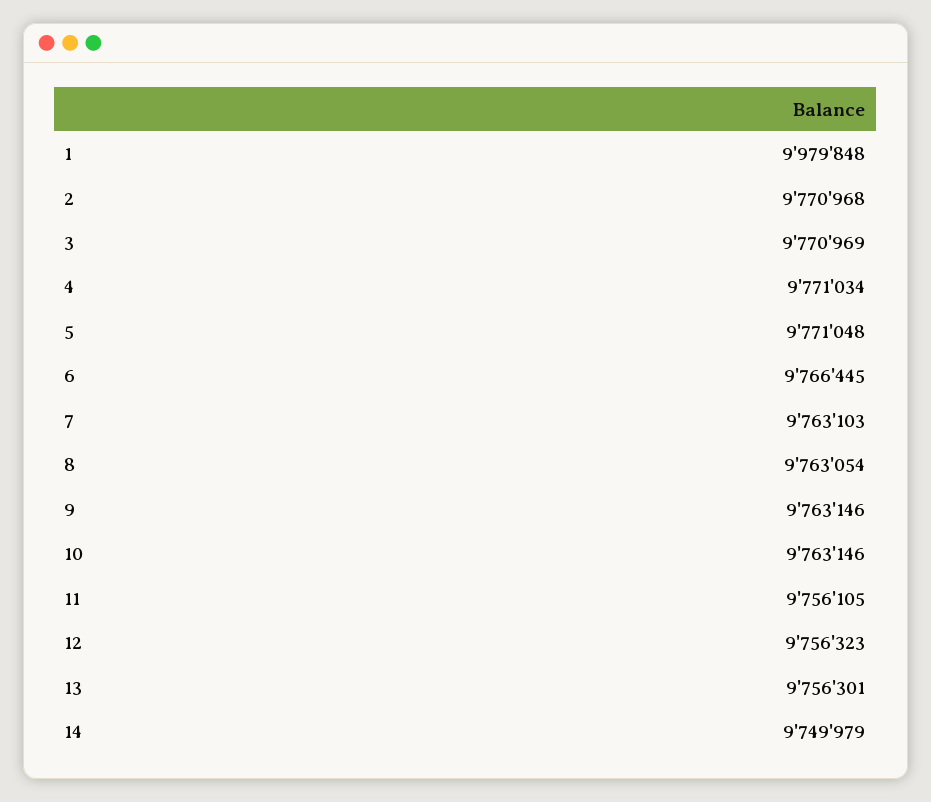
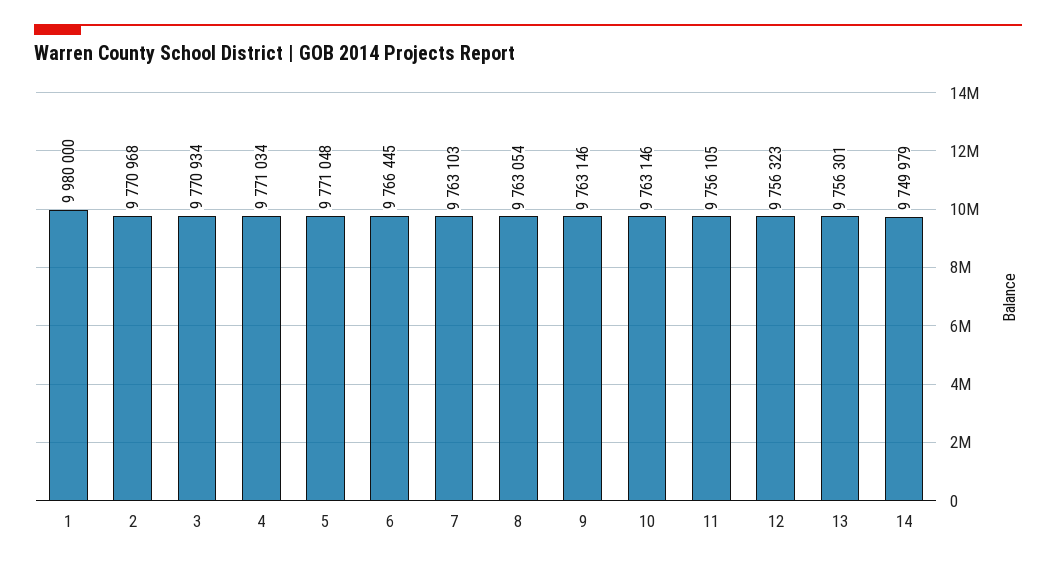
1: 9979848 -> 9980000
3: 9770969 -> 9770934

